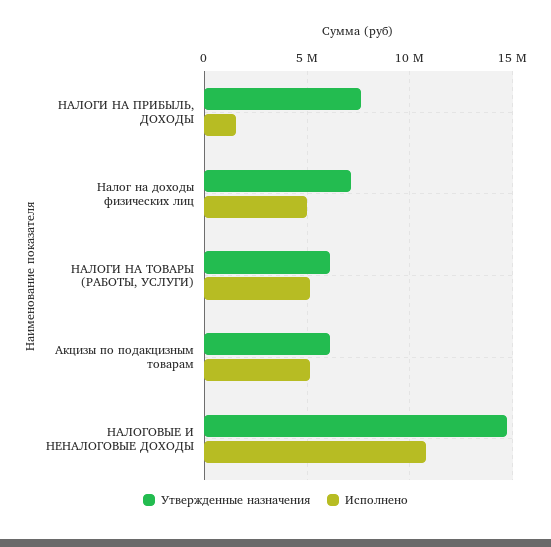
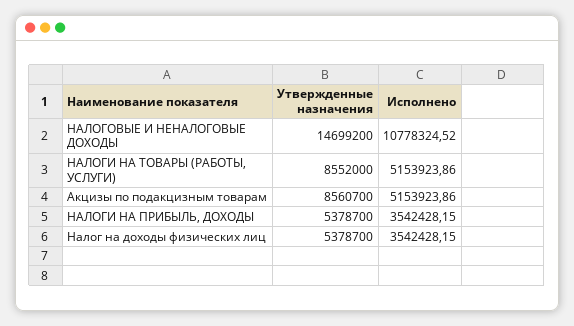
Утвержденные назначения, НАЛОГИ НА ПРИБЫЛЬ, ДОХОДЫ: 7500000 -> 5378700
Исполнено, НАЛОГИ НА ПРИБЫЛЬ, ДОХОДЫ: 1500000 -> 3542428.15
Утвержденные назначения, Налог на доходы физических лиц: 7000000 -> 5378700
Исполнено, Налог на доходы физических лиц: 5000000 -> 3542428.15
Утвержденные назначения, НАЛОГИ НА ТОВАРЫ (РАБОТЫ, УСЛУГИ): 6000000 -> 8552000
Утвержденные назначения, Акцизы по подакцизным товарам: 6000000 -> 8560700

